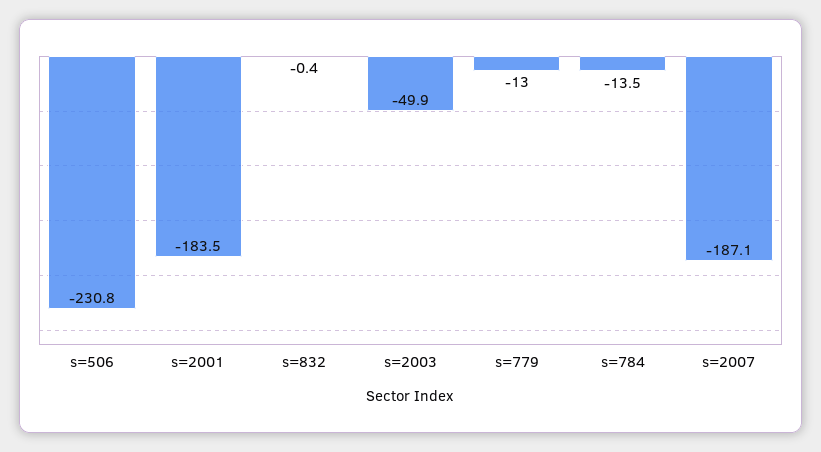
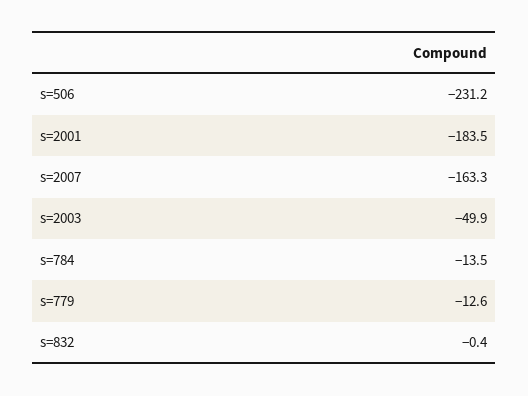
s=506: -230.8 -> -231.2
s=779: -13 -> -12.6
s=2007: -187.1 -> -163.3

